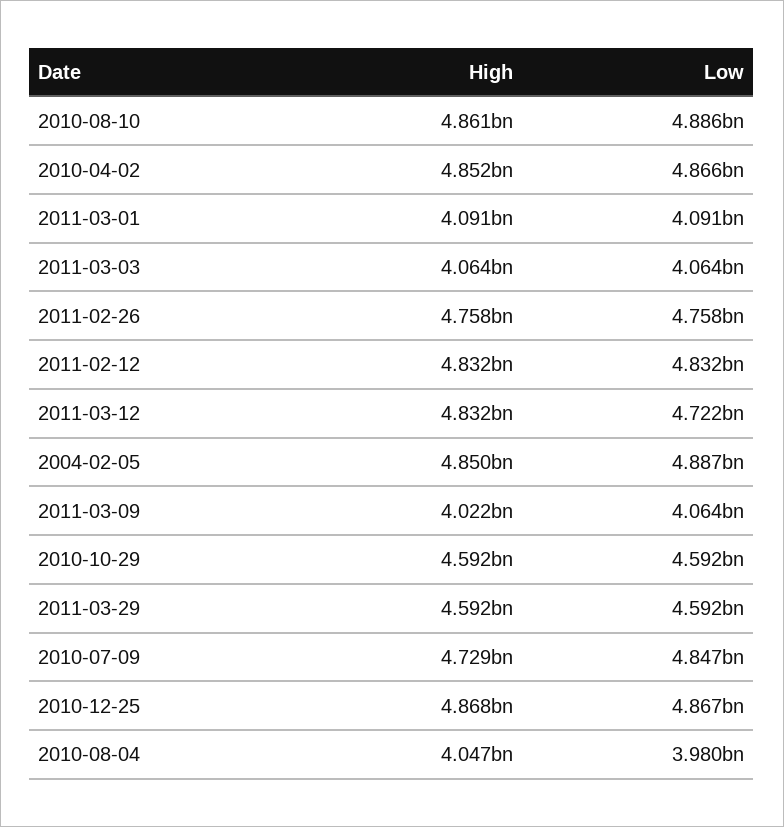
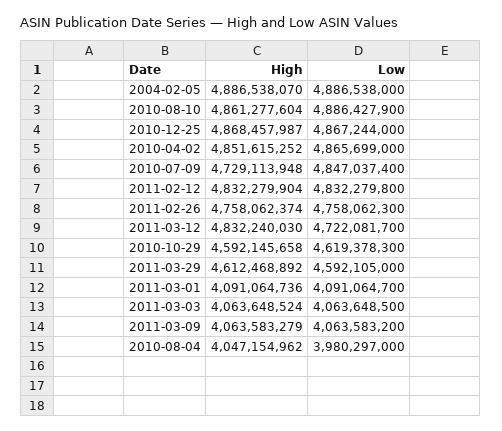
High, 2004-02-05: 4850000000 -> 4886538070
High, 2011-03-09: 4022000000 -> 4063583279
Low, 2010-10-29: 4592000000 -> 4619378300
High, 2011-03-29: 4592000000 -> 4612468892

